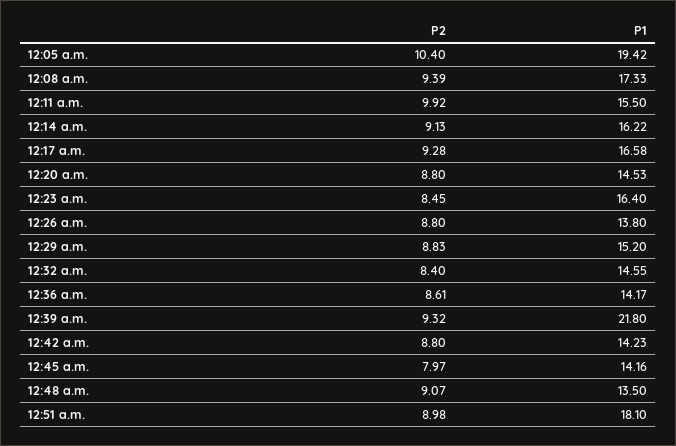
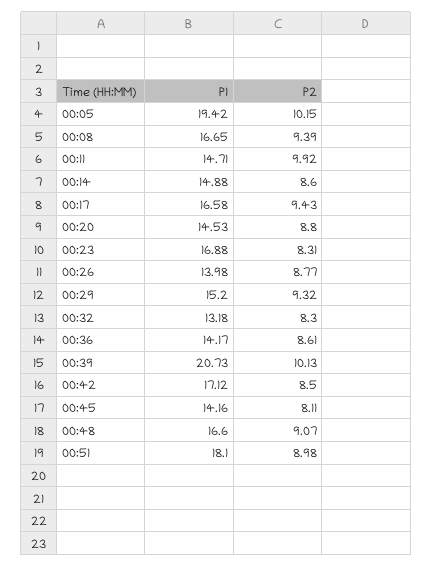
P2, 12:05 a.m.: 10.4 -> 10.15
P1, 12:08 a.m.: 17.33 -> 16.65
P1, 12:11 a.m.: 15.5 -> 14.71
P2, 12:14 a.m.: 9.13 -> 8.6
P1, 12:14 a.m.: 16.22 -> 14.88
P2, 12:17 a.m.: 9.28 -> 9.43
P2, 12:23 a.m.: 8.45 -> 8.31
P1, 12:23 a.m.: 16.4 -> 16.88
P2, 12:26 a.m.: 8.8 -> 8.77
P1, 12:26 a.m.: 13.8 -> 13.98
P2, 12:29 a.m.: 8.83 -> 9.32
P2, 12:32 a.m.: 8.4 -> 8.3
P1, 12:32 a.m.: 14.55 -> 13.18
P2, 12:39 a.m.: 9.32 -> 10.13
P1, 12:39 a.m.: 21.8 -> 20.73
P2, 12:42 a.m.: 8.8 -> 8.5
P1, 12:42 a.m.: 14.23 -> 17.12
P2, 12:45 a.m.: 7.97 -> 8.11
P1, 12:48 a.m.: 13.5 -> 16.6

